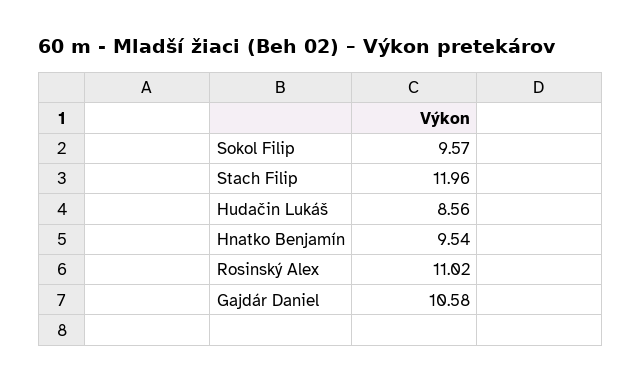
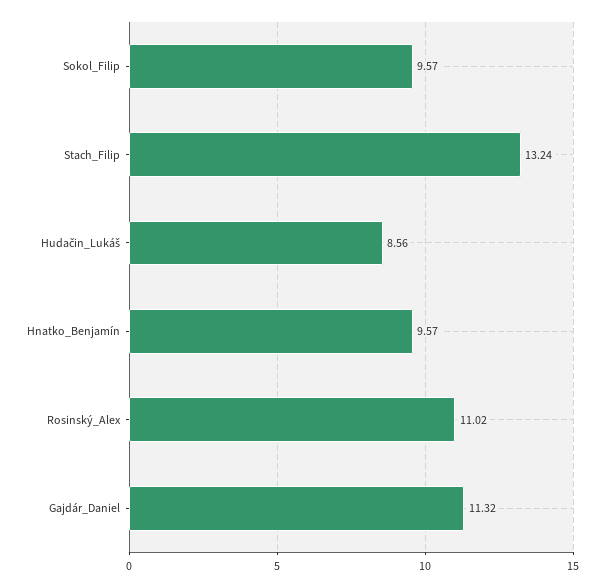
Stach Filip: 11.96 -> 13.24
Hnatko Benjamín: 9.54 -> 9.57
Gajdár Daniel: 10.58 -> 11.32

